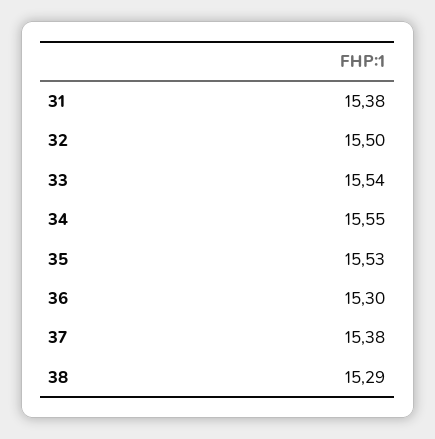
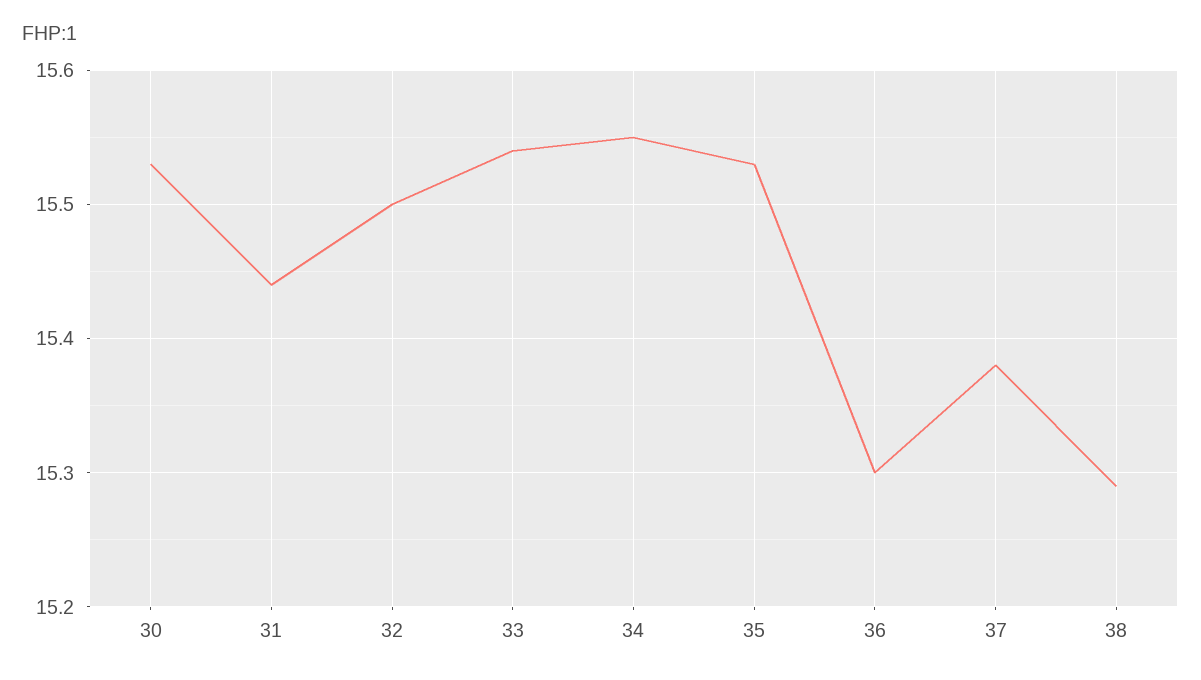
31: 15.38 -> 15.44
30: none -> 15.53

